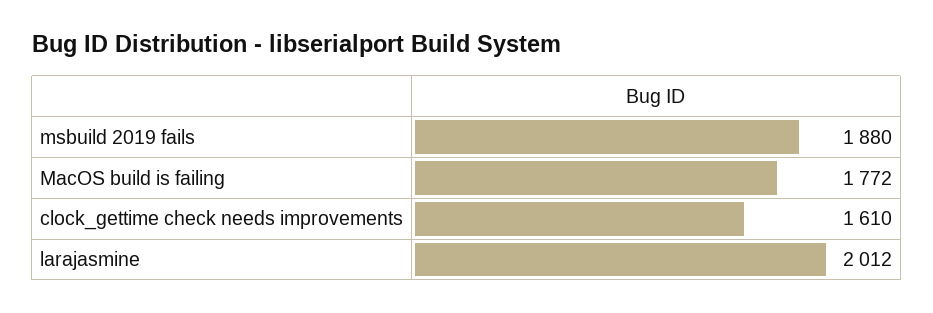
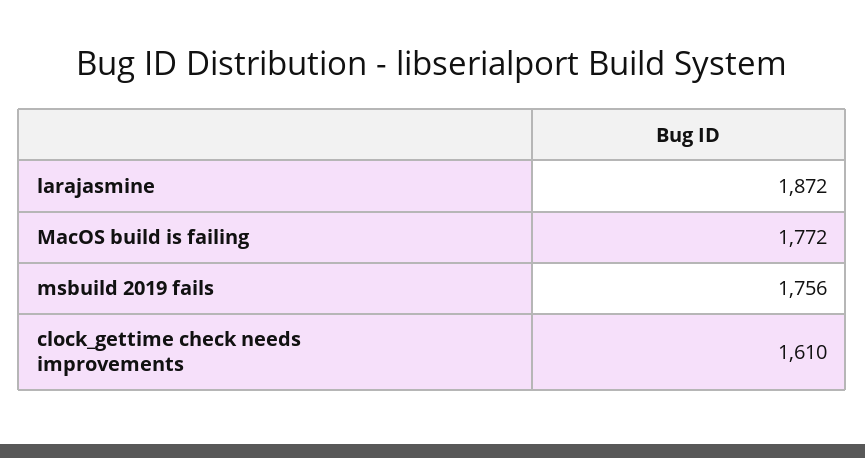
msbuild 2019 fails: 1880 -> 1756
larajasmine: 2012 -> 1872

